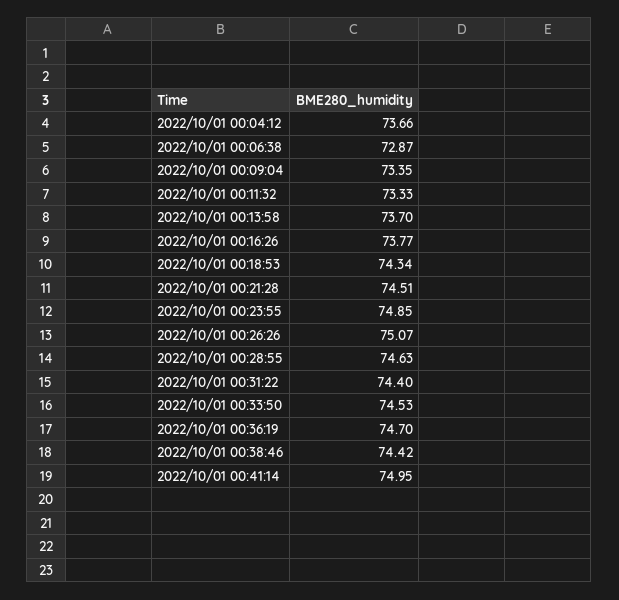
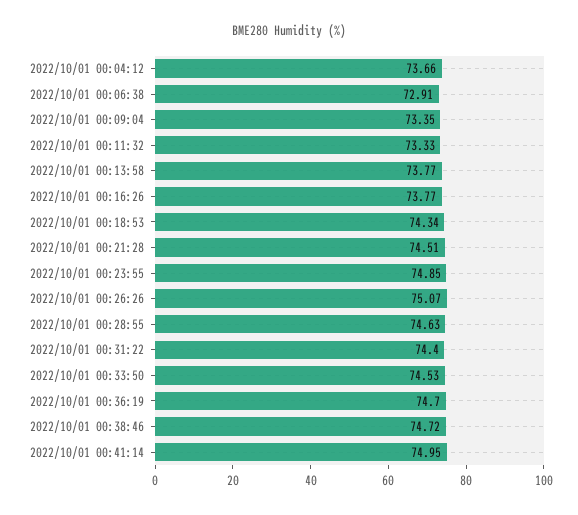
2022/10/01 00:06:38: 72.87 -> 72.91
2022/10/01 00:13:58: 73.7 -> 73.77
2022/10/01 00:38:46: 74.42 -> 74.72

